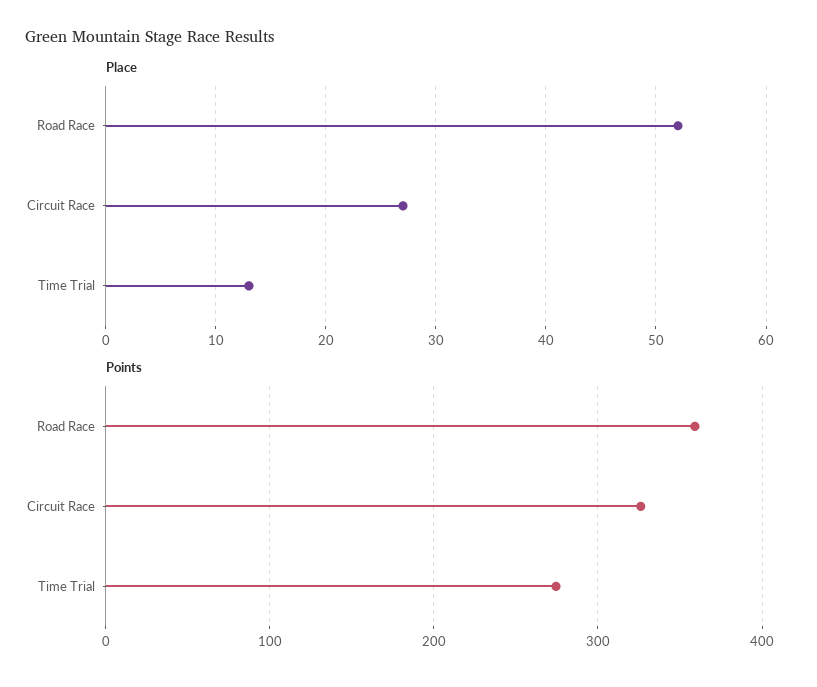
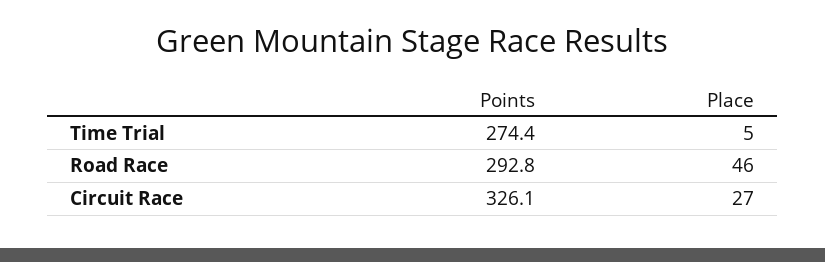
Place, Road Race: 52 -> 46
Place, Time Trial: 13 -> 5
Points, Road Race: 360 -> 292.8

